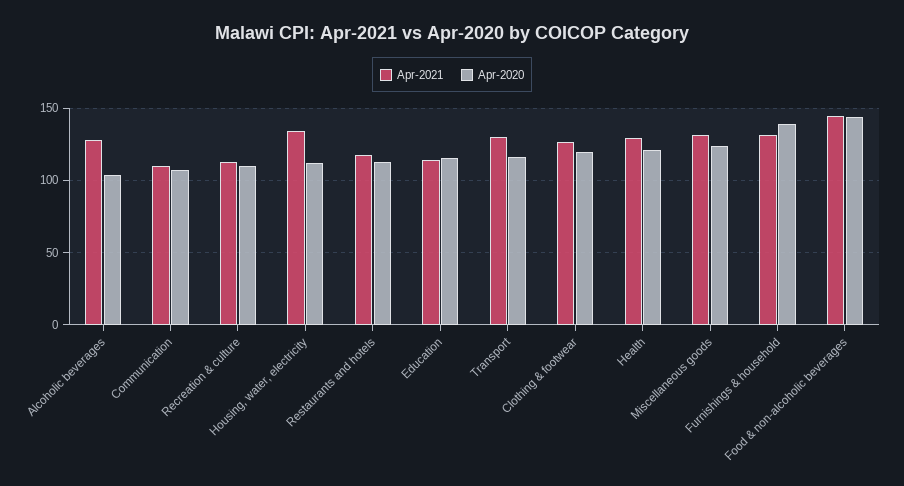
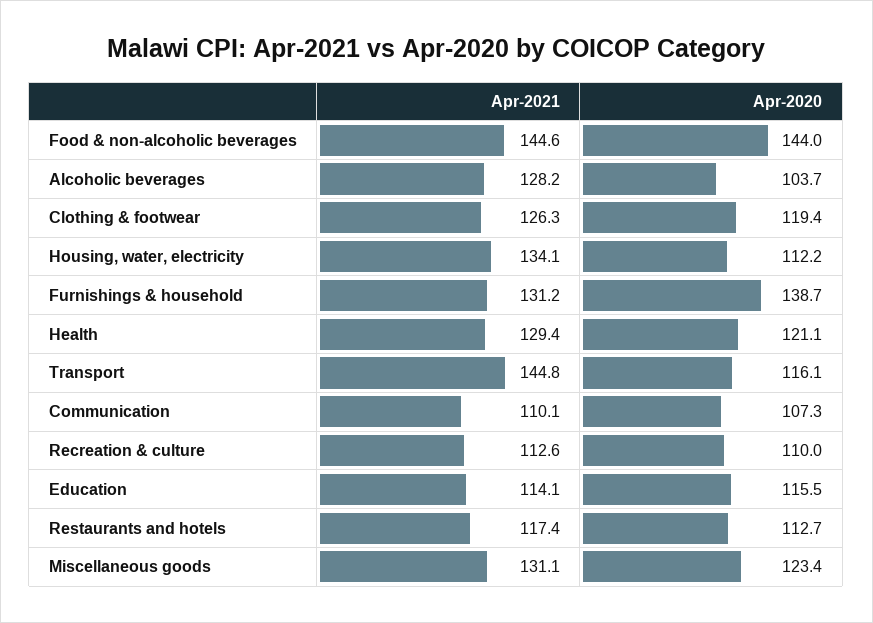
Apr-2021, Transport: 130 -> 144.8

